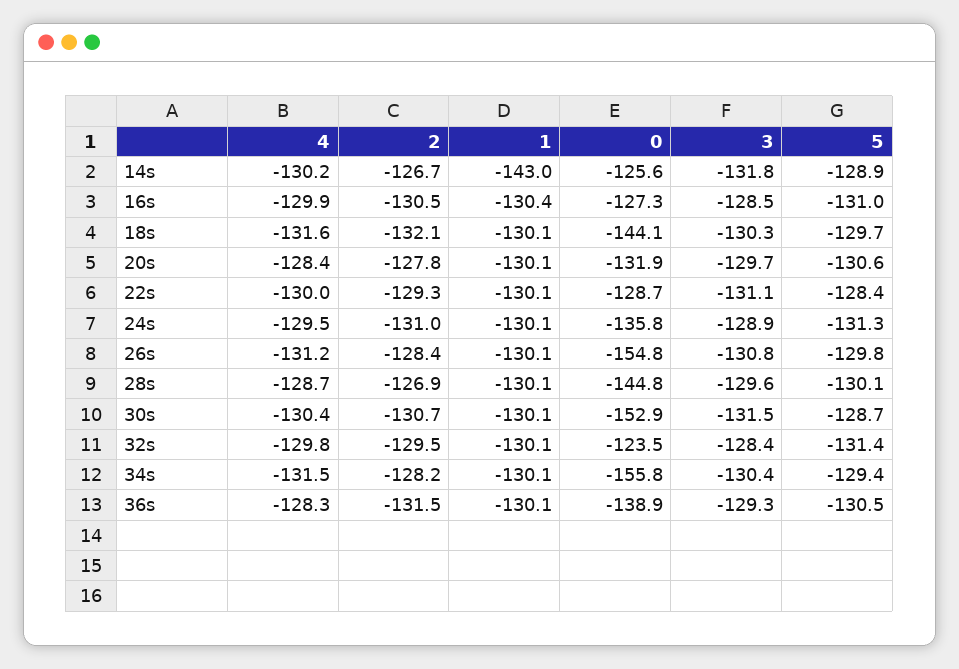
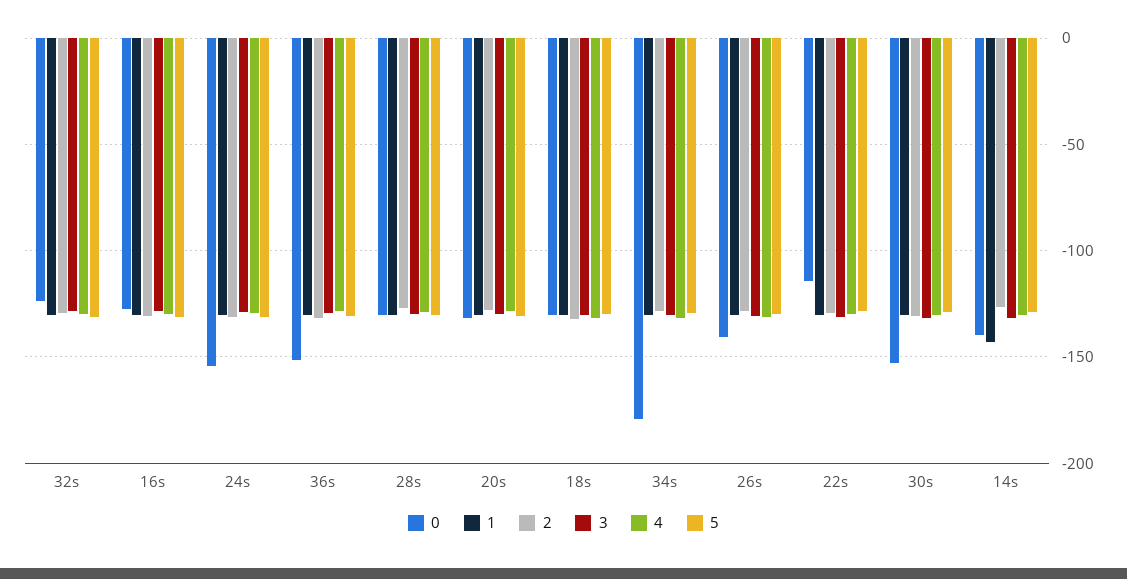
0, 14s: -125.6 -> -140
0, 18s: -144.1 -> -130
0, 22s: -128.7 -> -115
0, 24s: -135.8 -> -155
0, 26s: -154.8 -> -140
0, 28s: -144.8 -> -130
0, 34s: -155.8 -> -180
0, 36s: -138.9 -> -150

